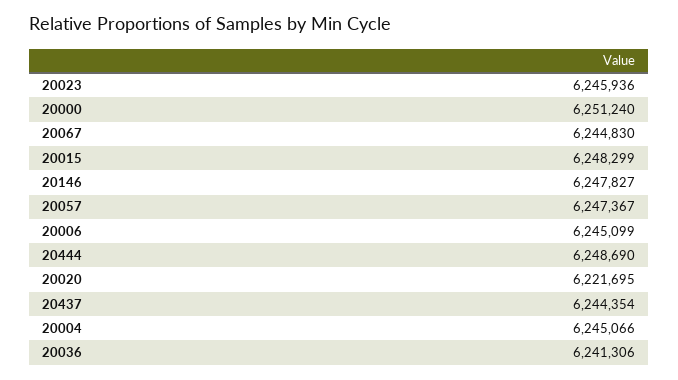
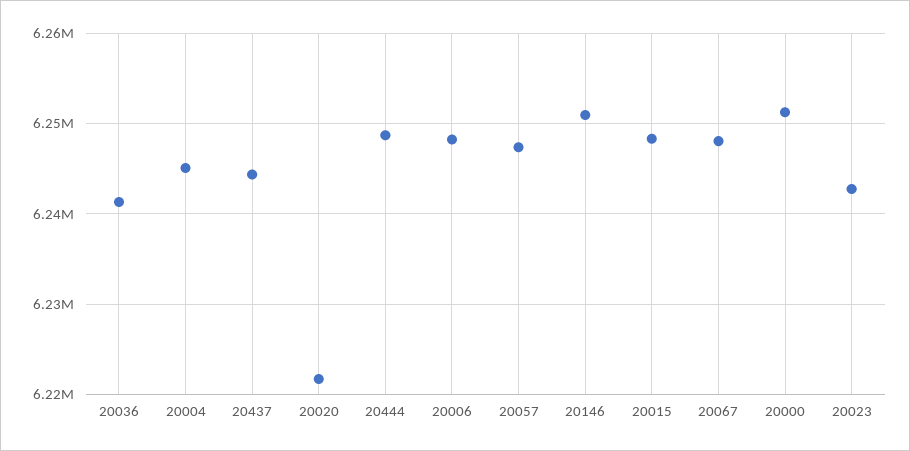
20023: 6245936 -> 6243000
20067: 6244830 -> 6248000
20146: 6247827 -> 6251000
20006: 6245099 -> 6248000

